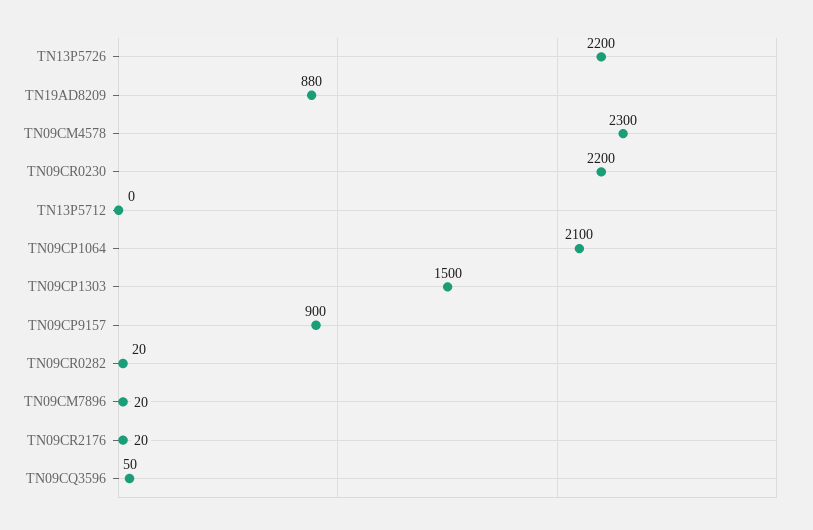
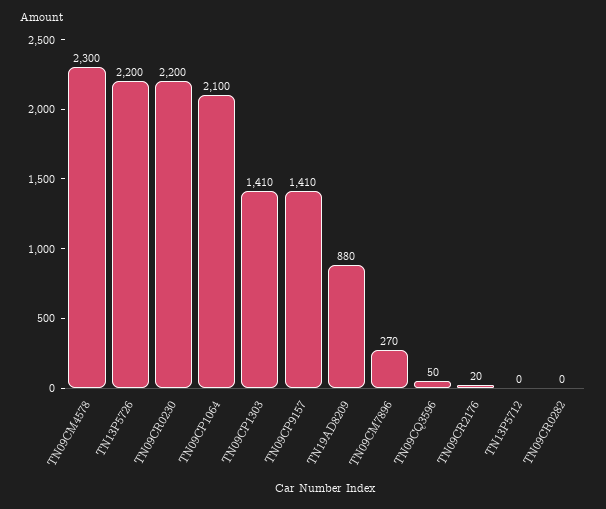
TN09CP1303: 1500 -> 1410
TN09CP9157: 900 -> 1410
TN09CR0282: 20 -> 0
TN09CM7896: 20 -> 270

